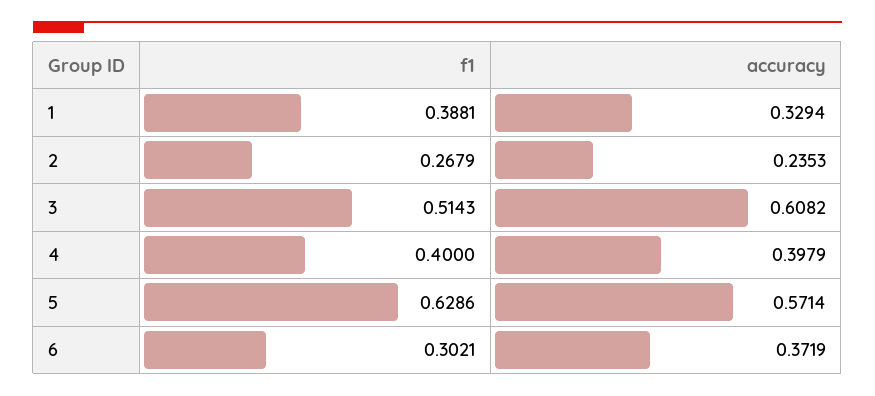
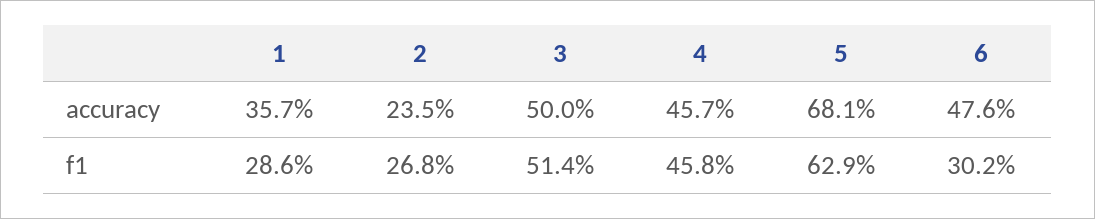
f1, 1: 0.3881 -> 0.286
accuracy, 1: 0.3294 -> 0.357
accuracy, 3: 0.6082 -> 0.5
f1, 4: 0.4 -> 0.458
accuracy, 4: 0.3979 -> 0.457
accuracy, 5: 0.5714 -> 0.681
accuracy, 6: 0.3719 -> 0.476

